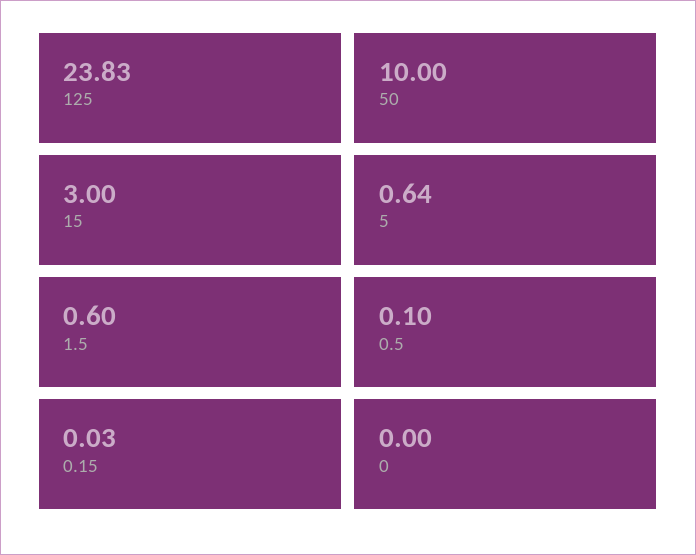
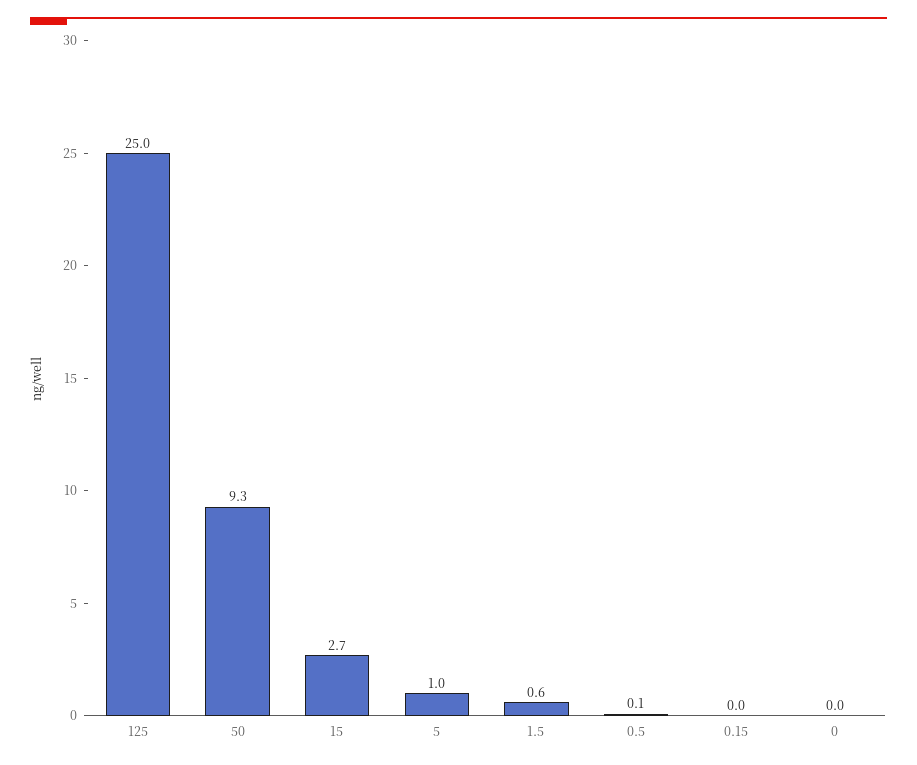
125: 23.83 -> 25
50: 10 -> 9.3
15: 3 -> 2.7
5: 0.64 -> 1

